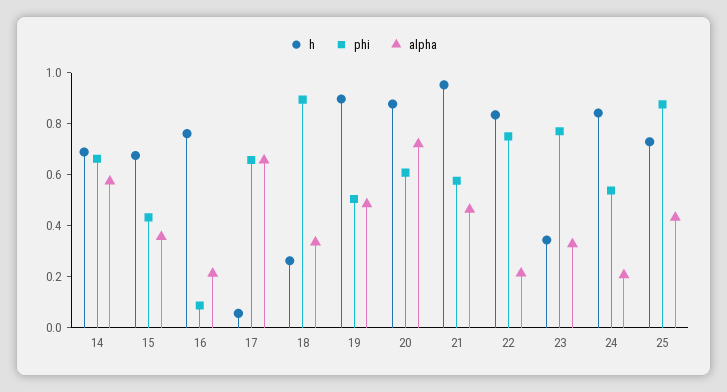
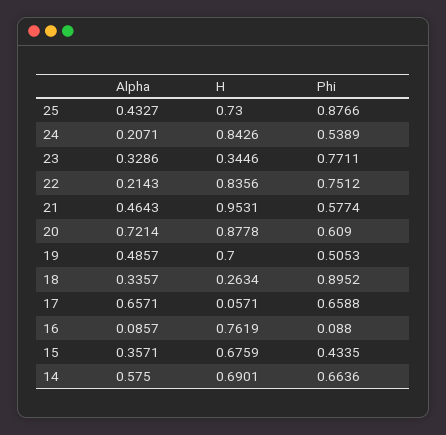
alpha, 16: 0.2 -> 0.0857
h, 19: 0.9 -> 0.7

